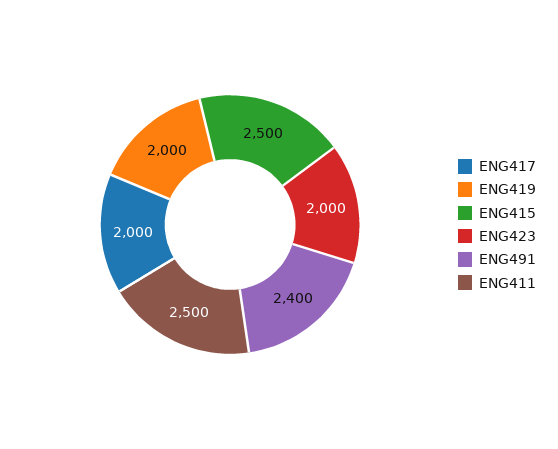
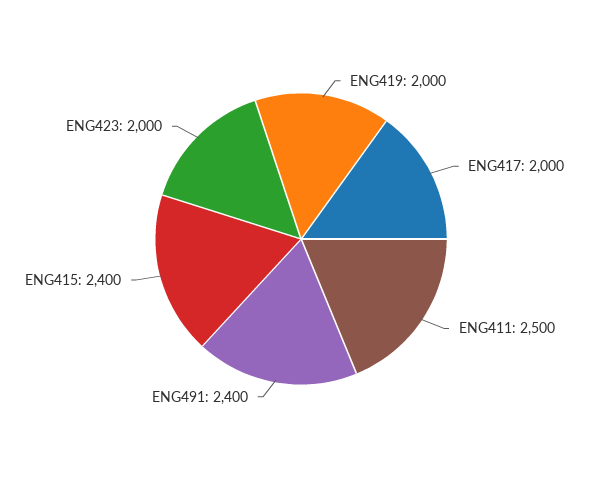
ENG415: 2500 -> 2400

